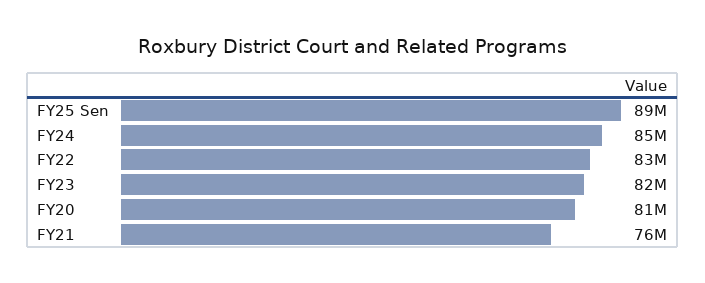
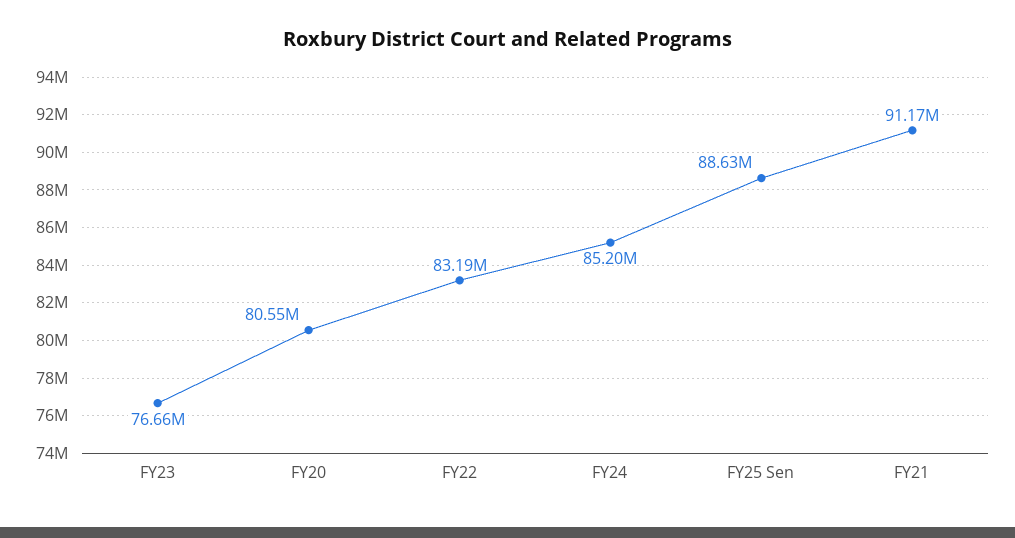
FY23: 82000000 -> 76660000
FY21: 76000000 -> 91170000

